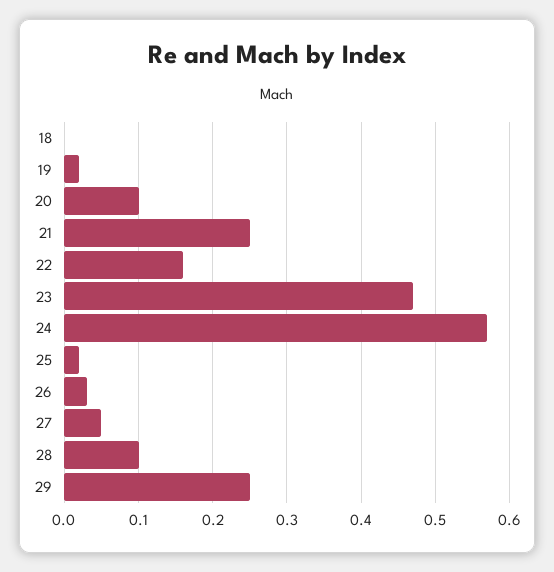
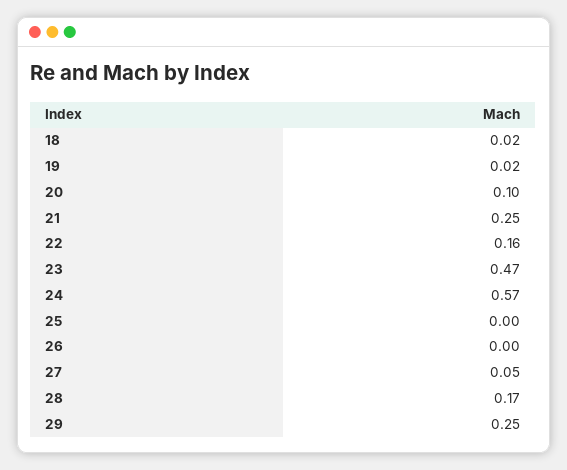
18: 0 -> 0.02
25: 0.02 -> 0
26: 0.03 -> 0
28: 0.1 -> 0.17

